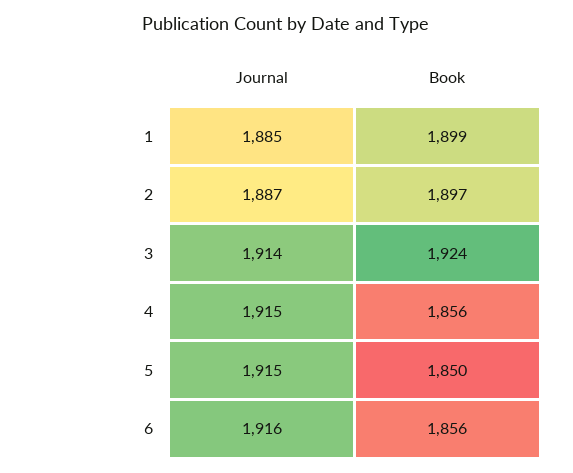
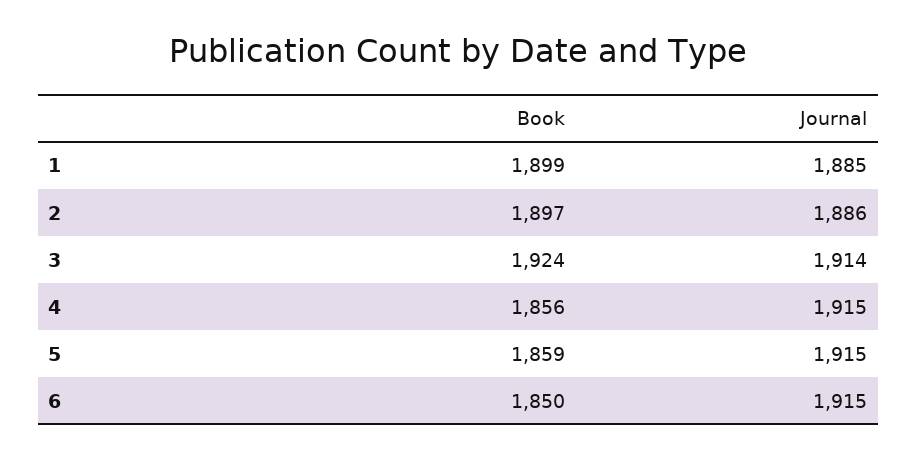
Journal, 2: 1887 -> 1886
Book, 5: 1850 -> 1859
Journal, 6: 1916 -> 1915
Book, 6: 1856 -> 1850

